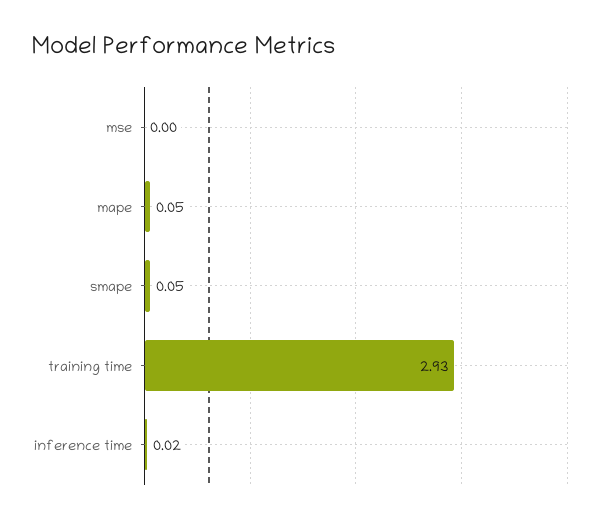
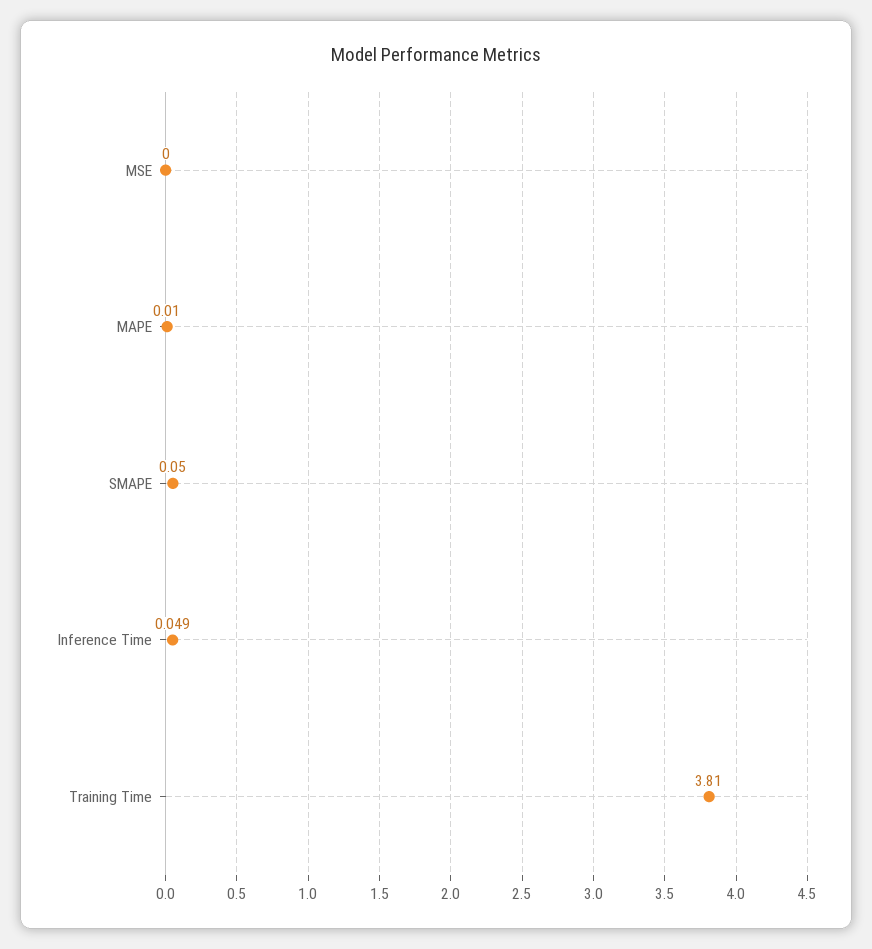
mape: 0.05 -> 0.01
training time: 2.93 -> 3.81
inference time: 0.02 -> 0.049

